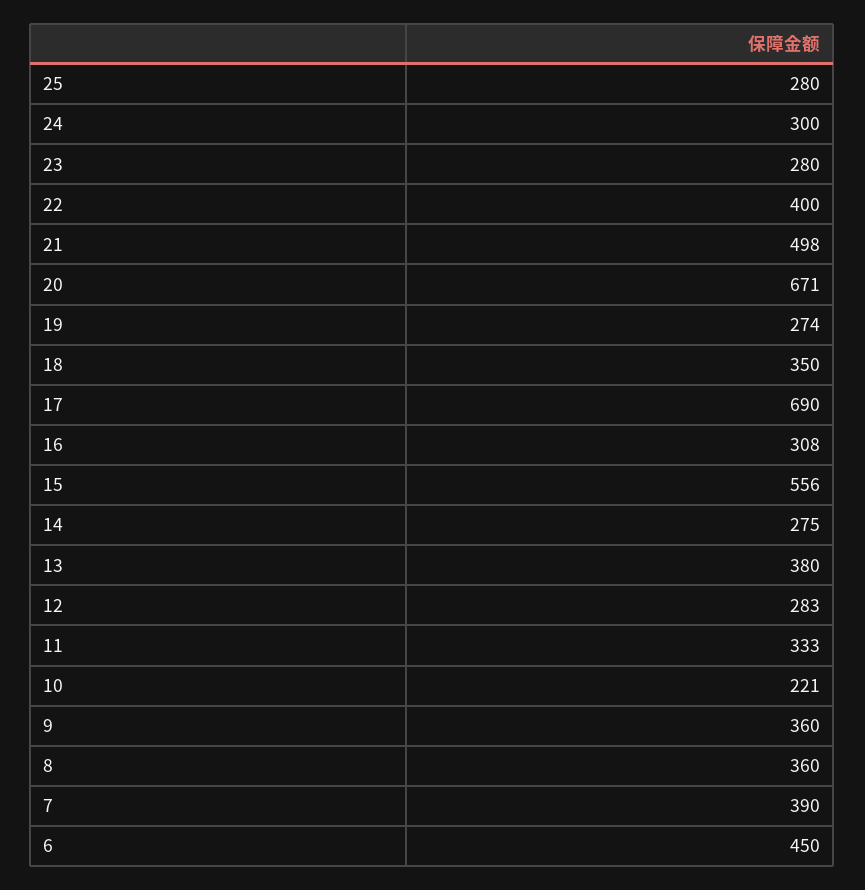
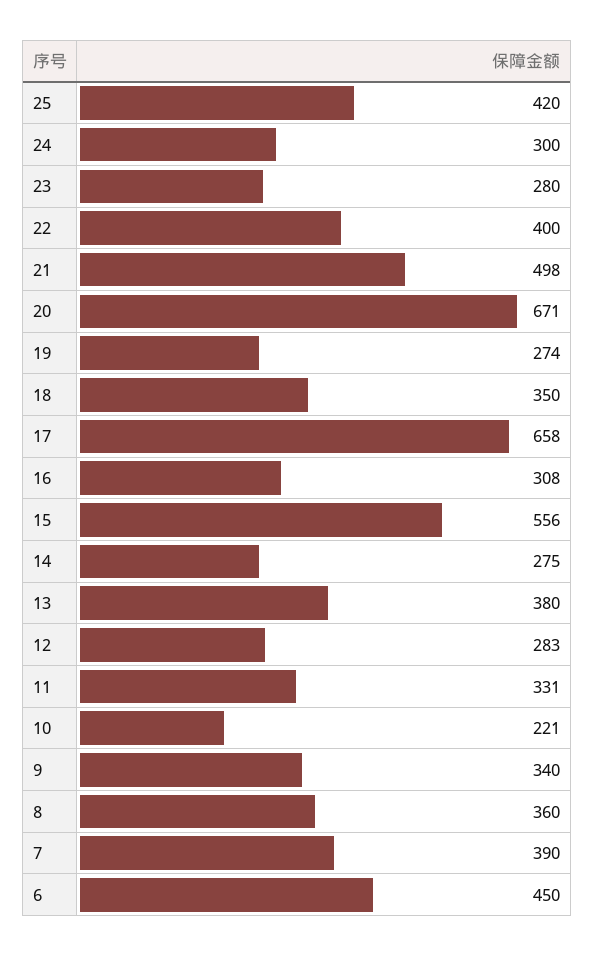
25: 280 -> 420
17: 690 -> 658
11: 333 -> 331
9: 360 -> 340

